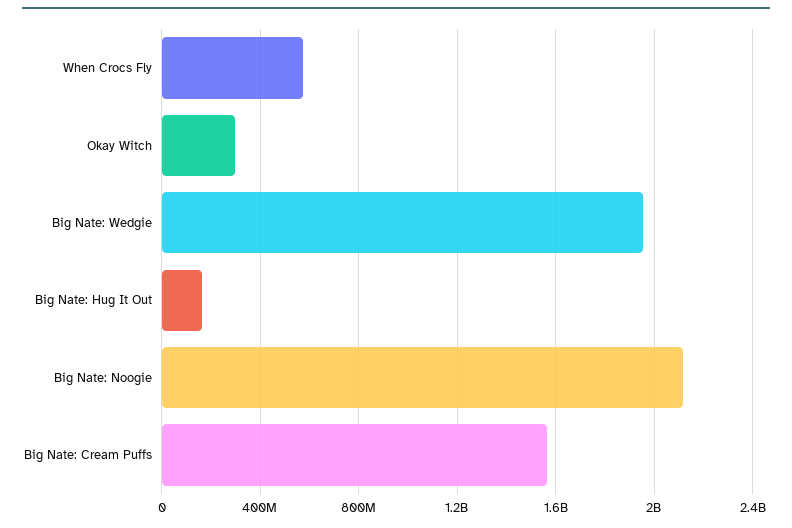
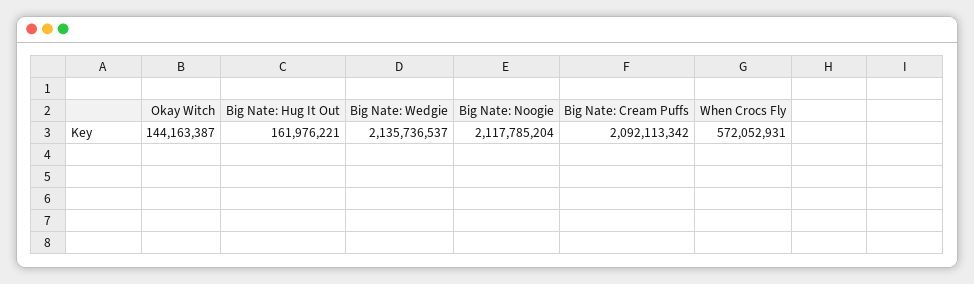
Okay Witch: 300000000 -> 144163387
Big Nate: Wedgie: 1950000000 -> 2135736537
Big Nate: Cream Puffs: 1550000000 -> 2092113342

